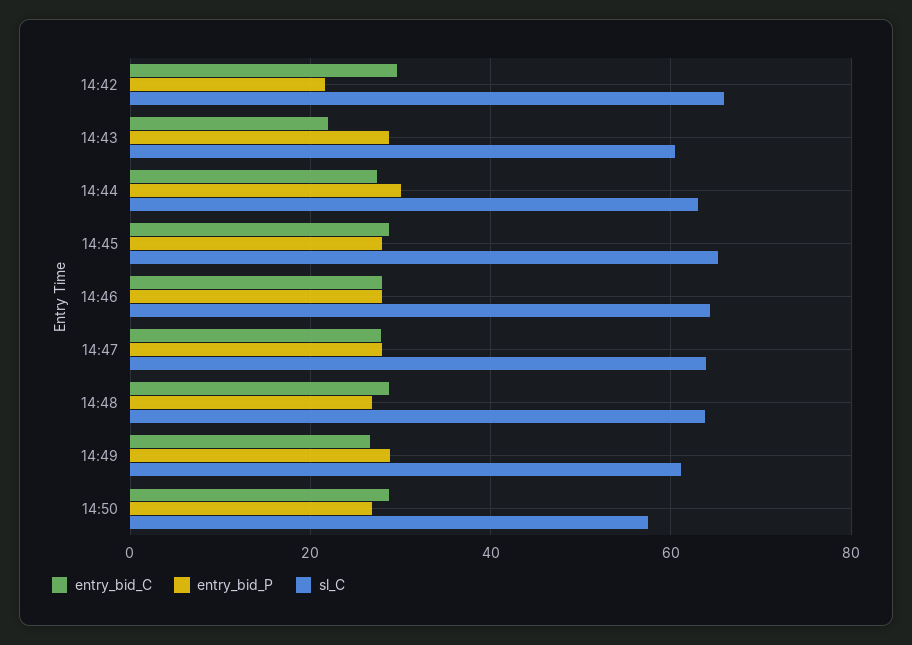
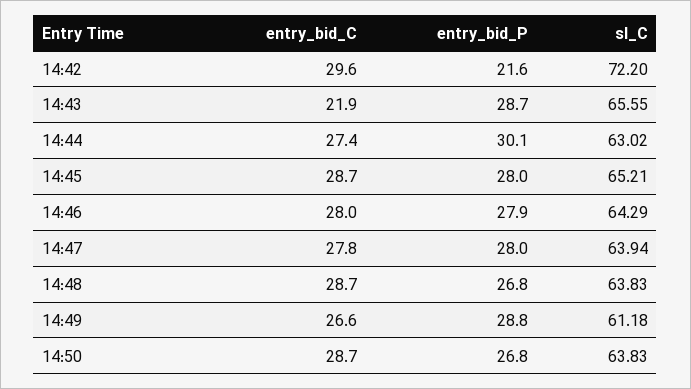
sl_C, 14:42: 66 -> 72.2
sl_C, 14:43: 60 -> 65.55
sl_C, 14:50: 58 -> 63.83

